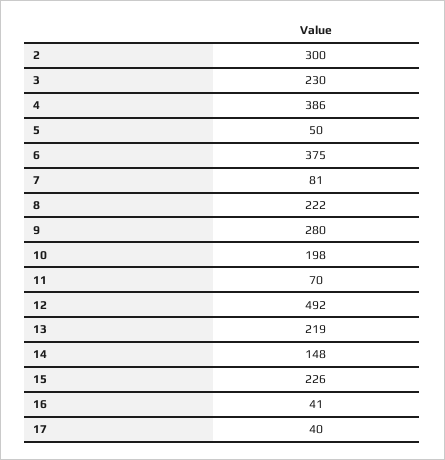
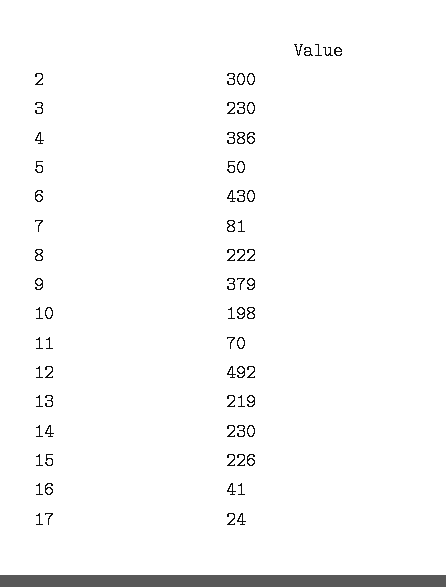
6: 375 -> 430
9: 280 -> 379
14: 148 -> 230
17: 40 -> 24

